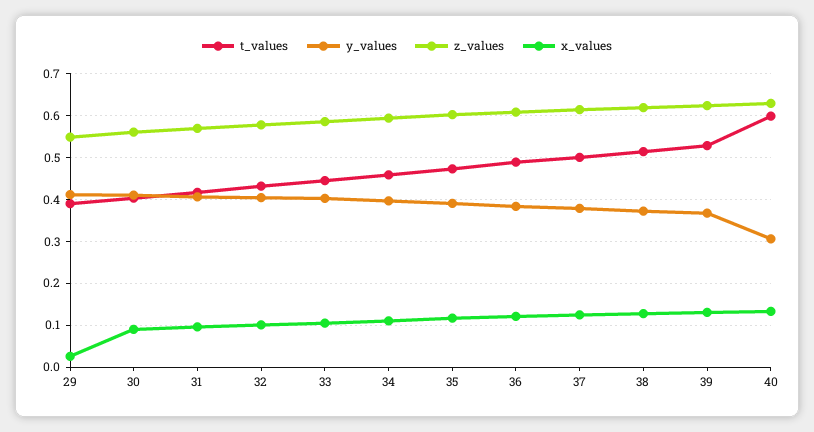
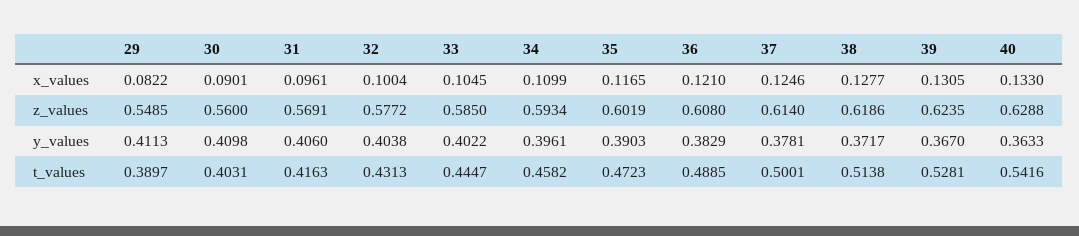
x_values, 29: 0.02 -> 0.0822
t_values, 40: 0.6 -> 0.5416
y_values, 40: 0.3 -> 0.3633

